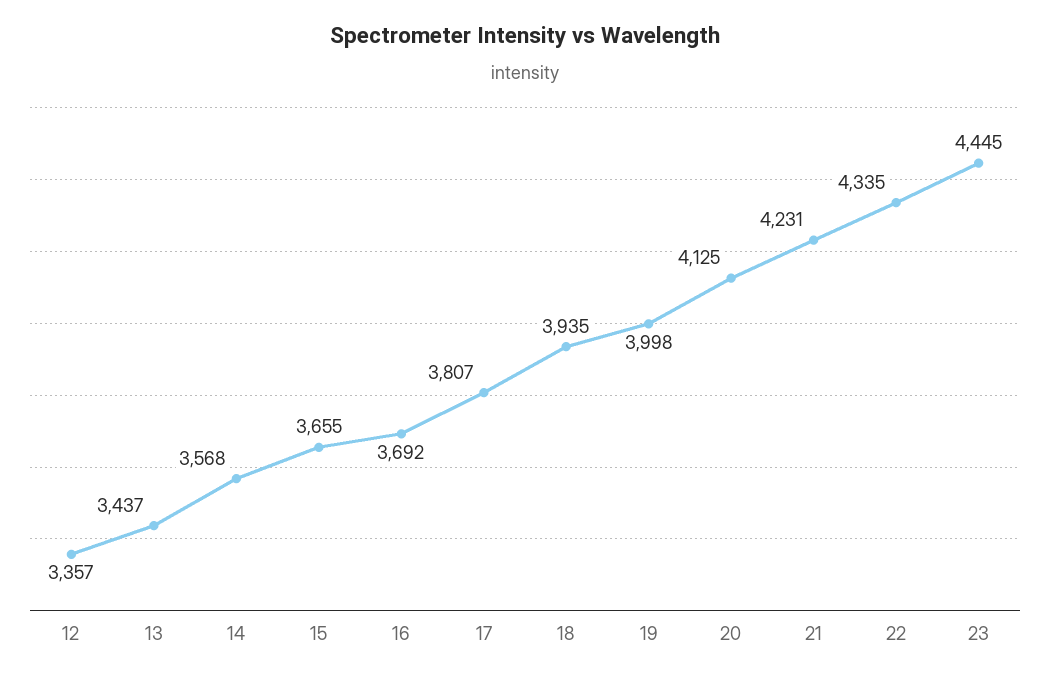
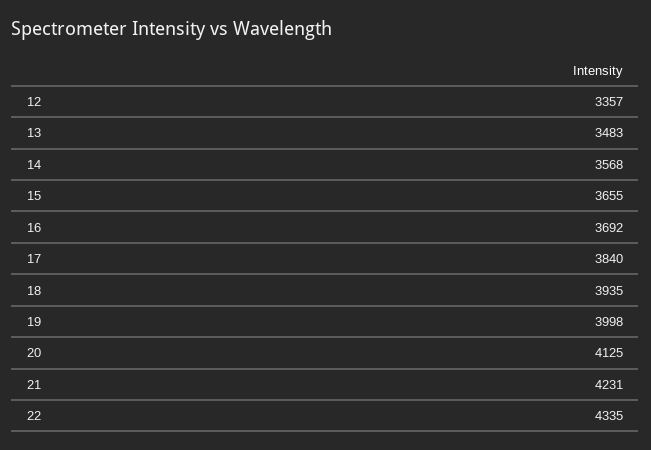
13: 3437 -> 3483
17: 3807 -> 3840
23: 4445 -> none

